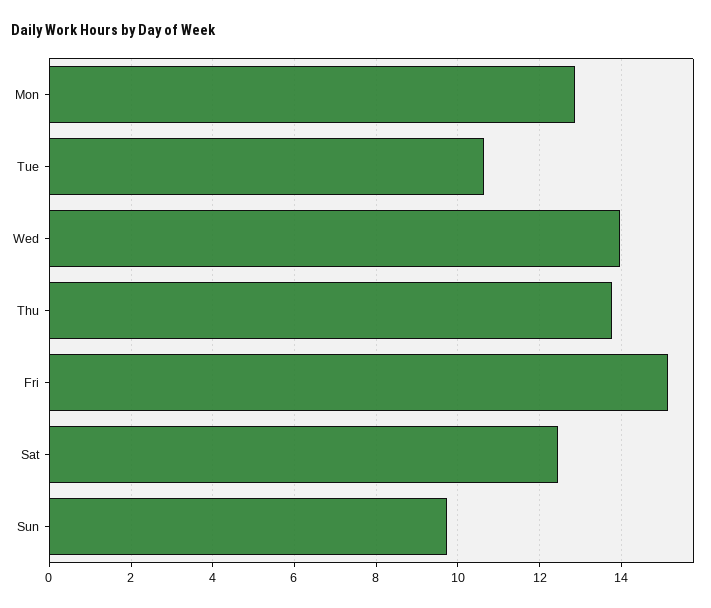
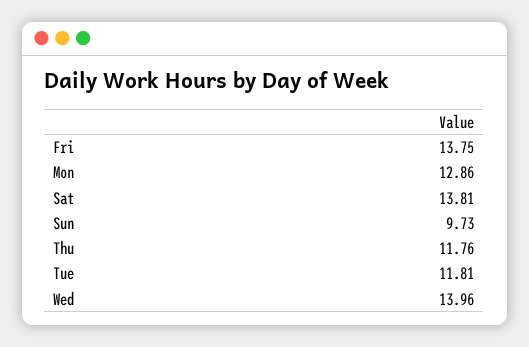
Tue: 10.6 -> 11.81
Thu: 13.8 -> 11.76
Fri: 15.2 -> 13.75
Sat: 12.4 -> 13.81

